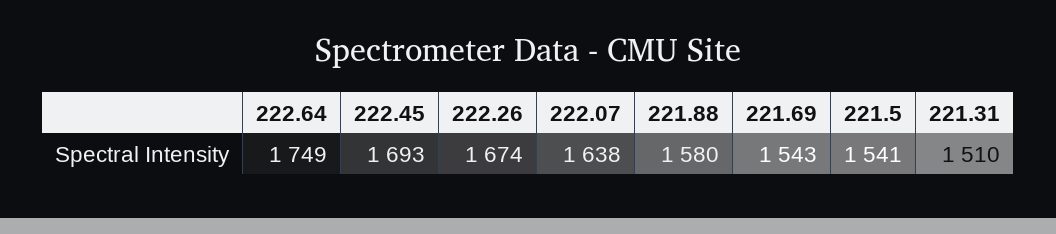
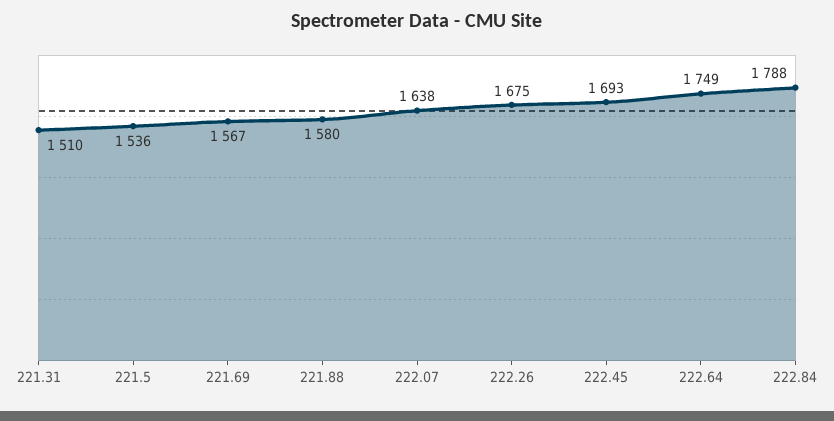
222.26: 1674 -> 1675
221.69: 1543 -> 1567
221.5: 1541 -> 1536
222.84: none -> 1788

